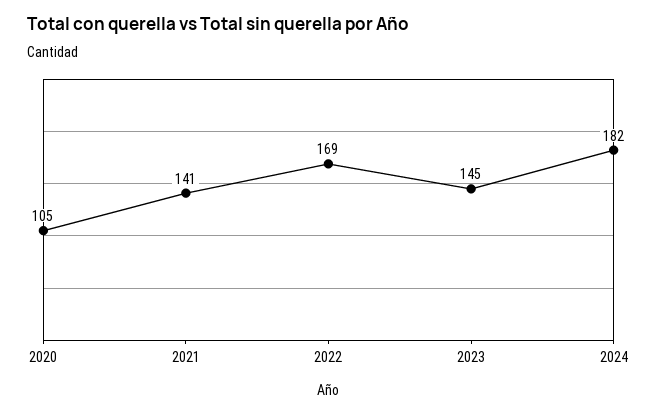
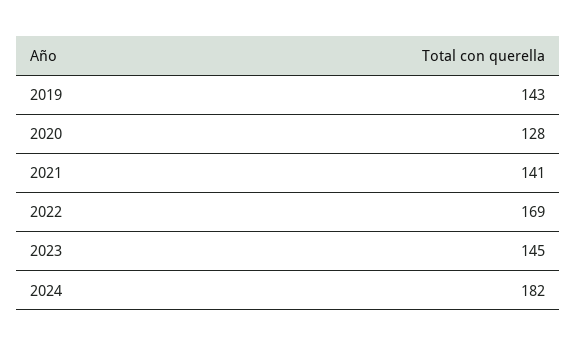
2020: 105 -> 128
2019: none -> 143

